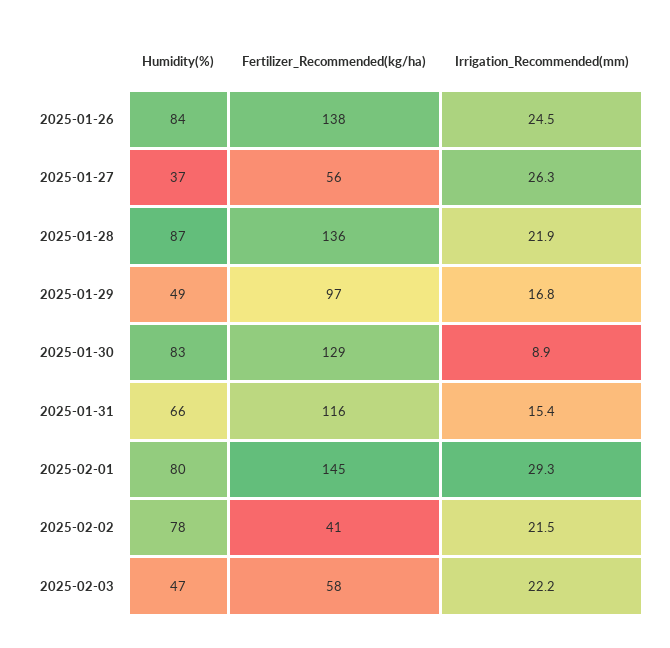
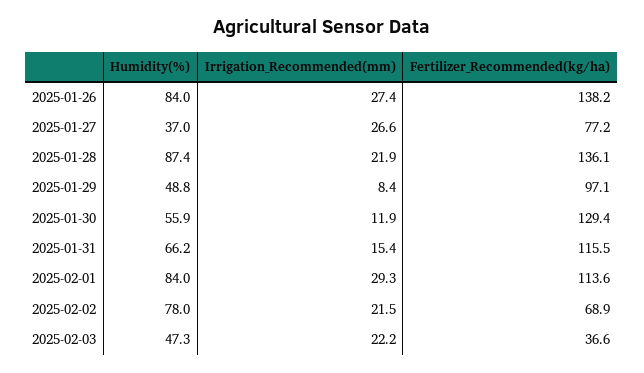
Irrigation_Recommended(mm), 2025-01-26: 24.5 -> 27.4
Fertilizer_Recommended(kg/ha), 2025-01-27: 56 -> 77.2
Irrigation_Recommended(mm), 2025-01-27: 26.3 -> 26.6
Irrigation_Recommended(mm), 2025-01-29: 16.8 -> 8.4
Humidity(%), 2025-01-30: 83 -> 55.9
Irrigation_Recommended(mm), 2025-01-30: 8.9 -> 11.9
Humidity(%), 2025-02-01: 80 -> 84
Fertilizer_Recommended(kg/ha), 2025-02-01: 145 -> 113.6
Fertilizer_Recommended(kg/ha), 2025-02-02: 41 -> 68.9
Fertilizer_Recommended(kg/ha), 2025-02-03: 58 -> 36.6

